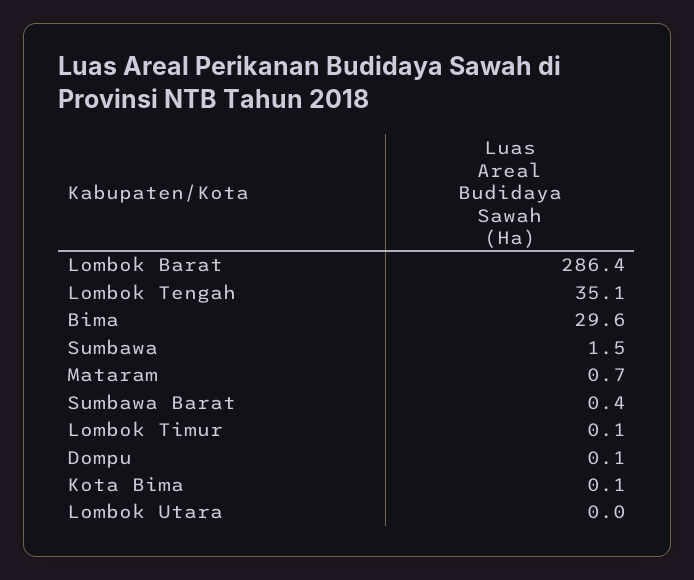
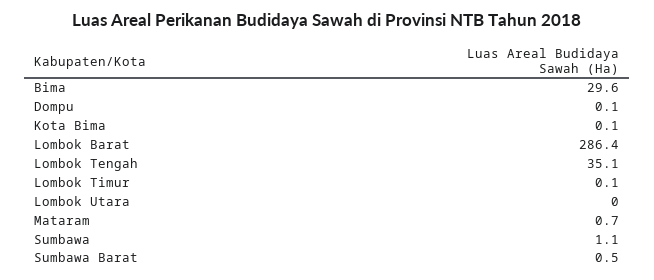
Sumbawa: 1.5 -> 1.1
Sumbawa Barat: 0.4 -> 0.5

